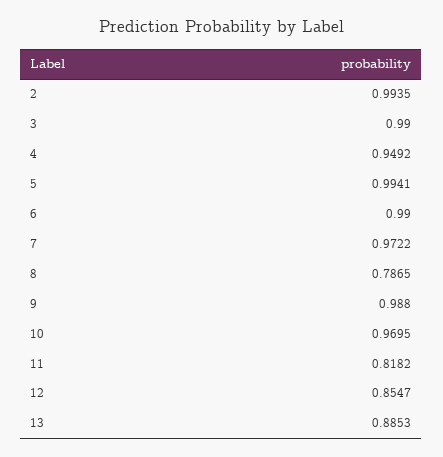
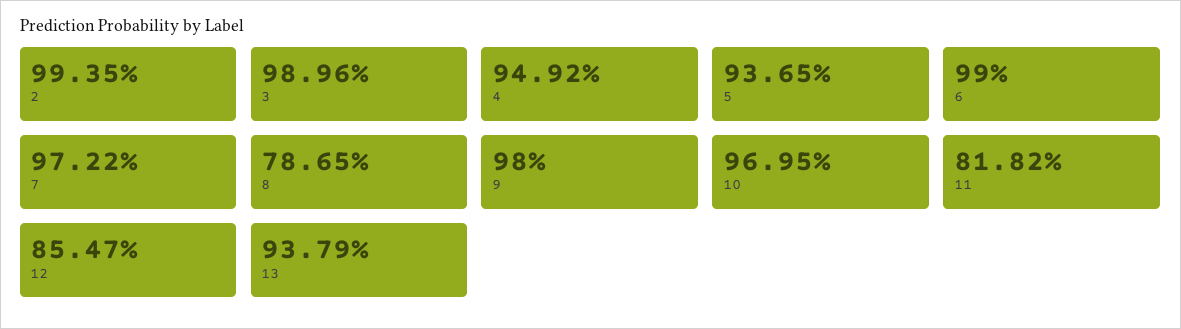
3: 0.99 -> 0.9896
5: 0.9941 -> 0.9365
9: 0.988 -> 0.98
13: 0.8853 -> 0.9379

